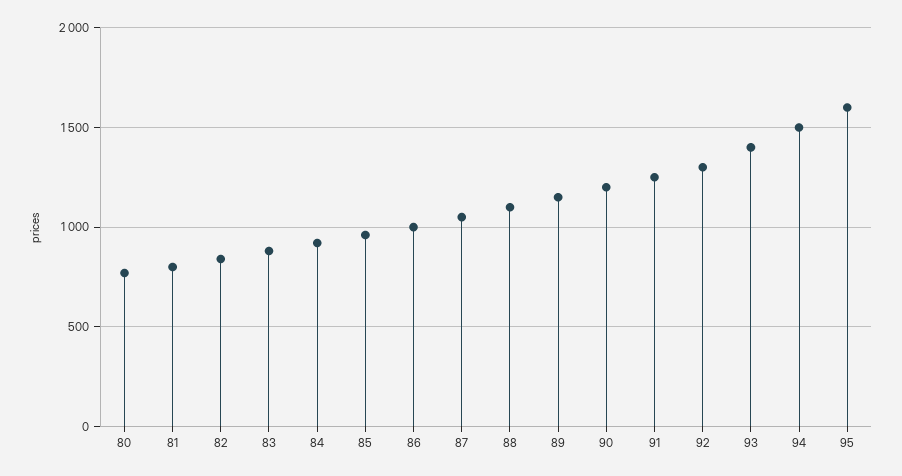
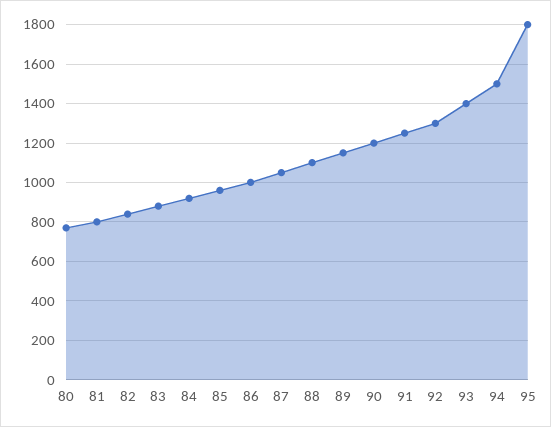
95: 1600 -> 1800

